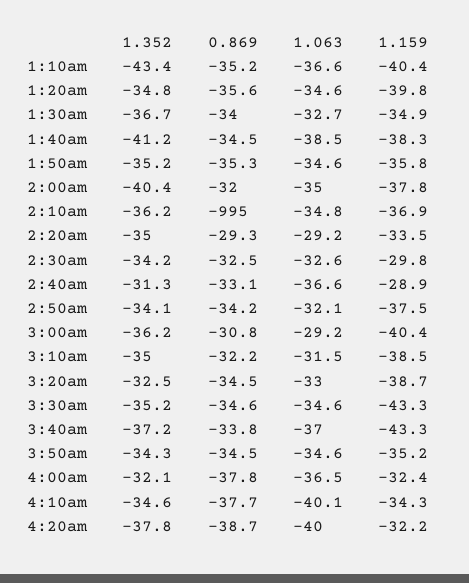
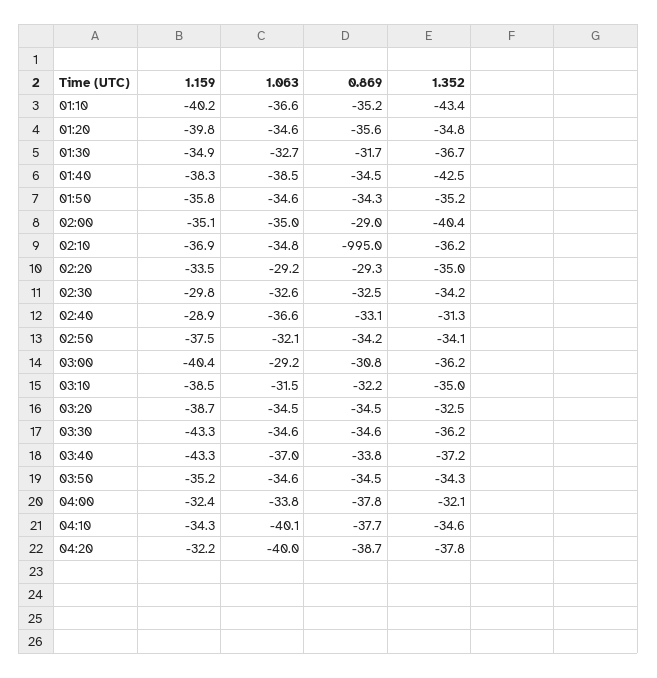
1.159, 1:10am: -40.4 -> -40.2
0.869, 1:30am: -34 -> -31.7
1.352, 1:40am: -41.2 -> -42.5
0.869, 1:50am: -35.3 -> -34.3
0.869, 2:00am: -32 -> -29
1.159, 2:00am: -37.8 -> -35.1
1.063, 3:20am: -33 -> -34.5
1.352, 3:30am: -35.2 -> -36.2
1.063, 4:00am: -36.5 -> -33.8

